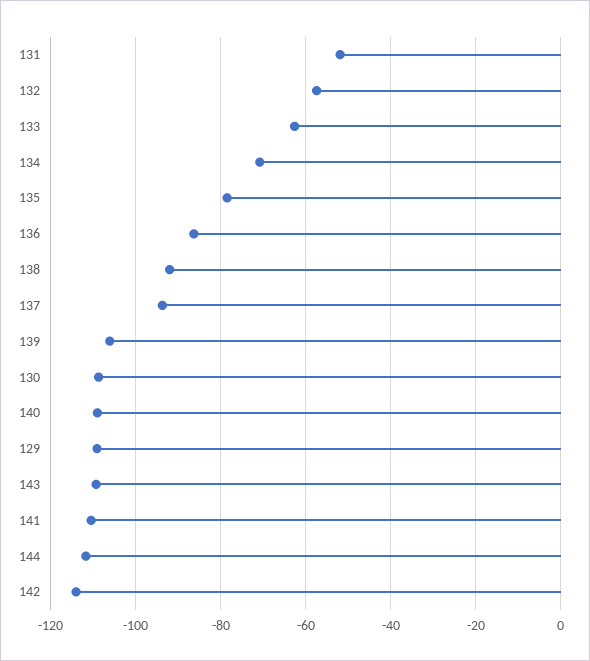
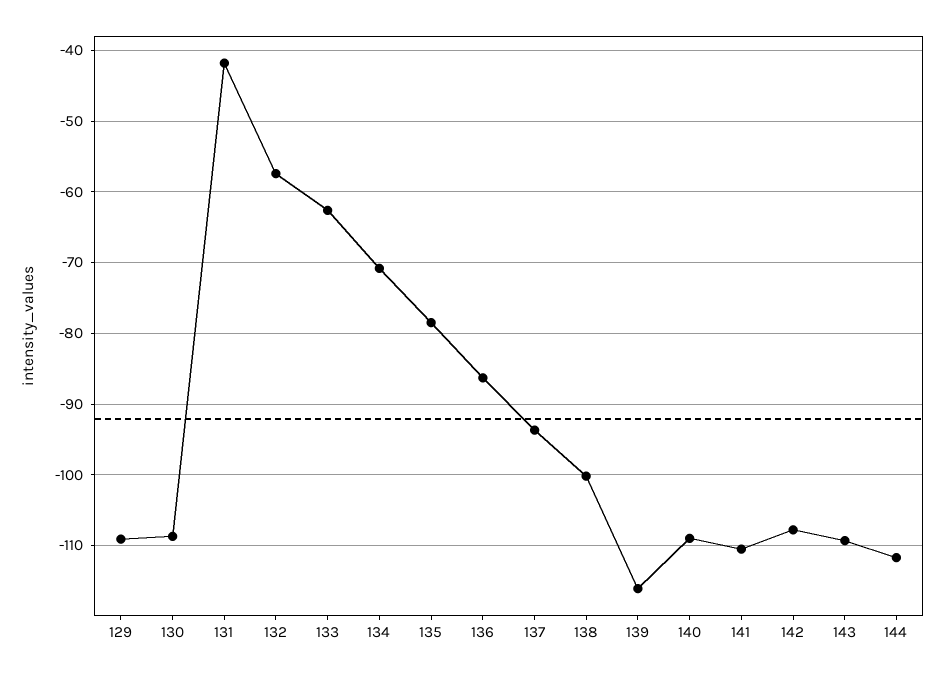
131: -52 -> -42
138: -92 -> -100
139: -106 -> -116
142: -114 -> -108

